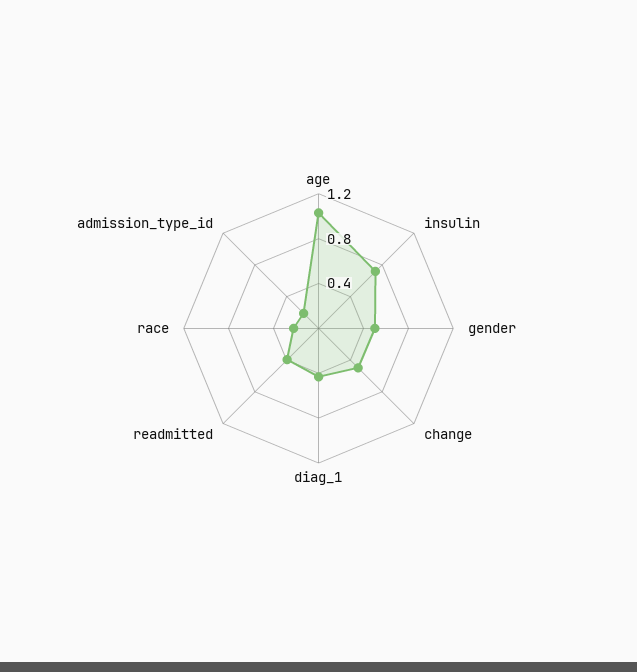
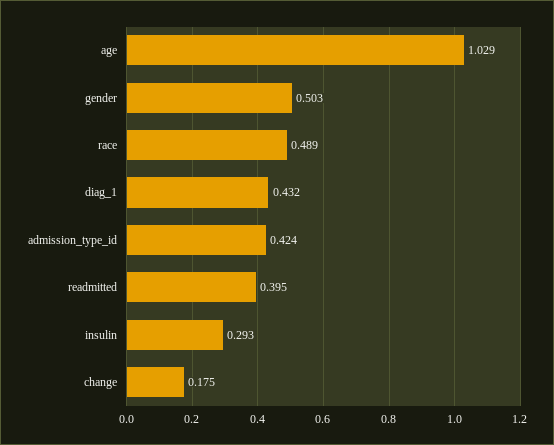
insulin: 0.7 -> 0.293
change: 0.5 -> 0.175
race: 0.2 -> 0.489
admission_type_id: 0.2 -> 0.424

